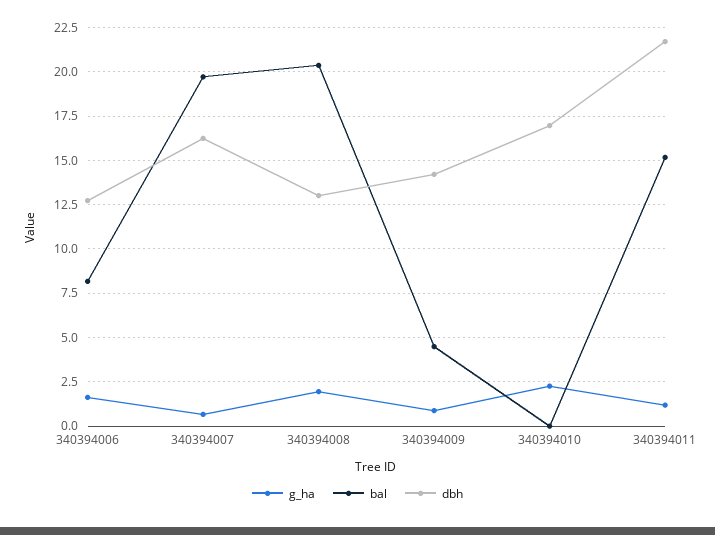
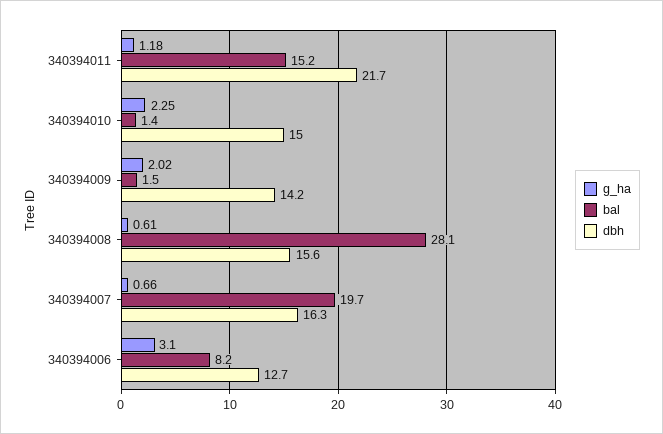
g_ha, 340394006: 1.5 -> 3.1
g_ha, 340394008: 2 -> 0.61
bal, 340394008: 20.5 -> 28.1
dbh, 340394008: 13 -> 15.6
g_ha, 340394009: 1 -> 2.02
bal, 340394009: 4.5 -> 1.5
bal, 340394010: 0 -> 1.4
dbh, 340394010: 17 -> 15

